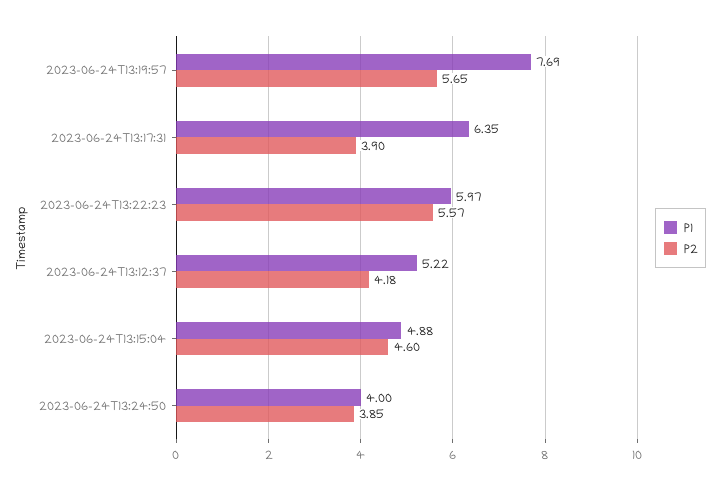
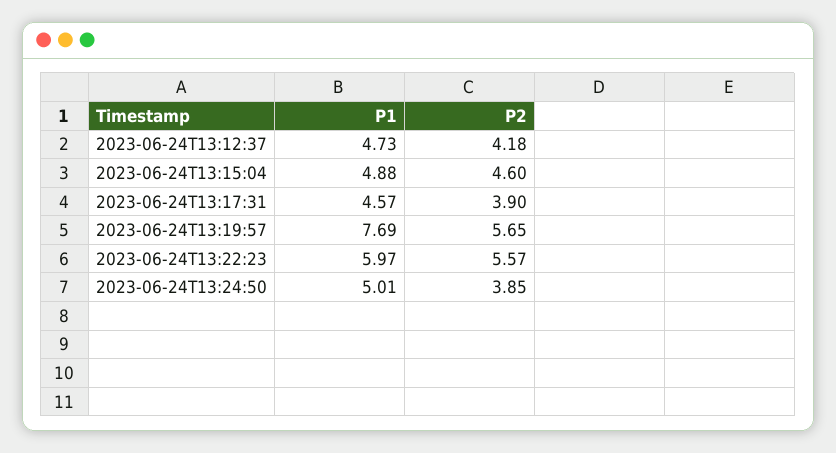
P1, 2023-06-24T13:17:31: 6.35 -> 4.57
P1, 2023-06-24T13:12:37: 5.22 -> 4.73
P1, 2023-06-24T13:24:50: 4 -> 5.01

